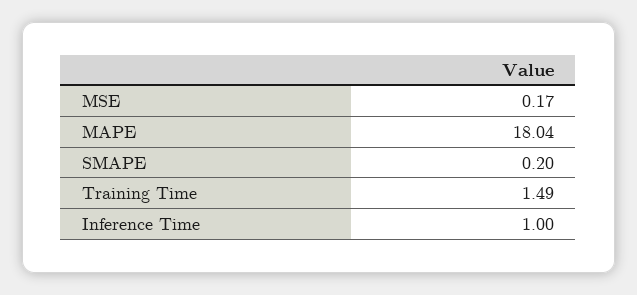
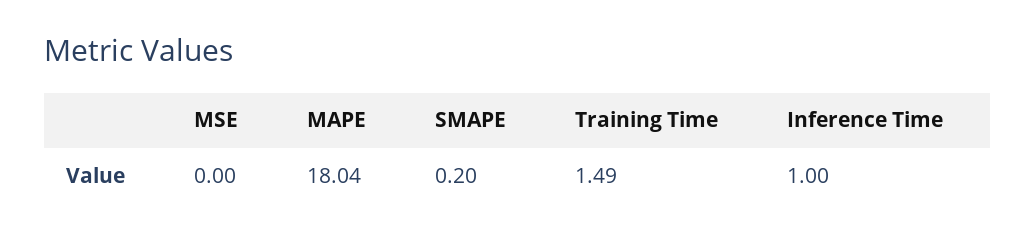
MSE: 0.17 -> 0

